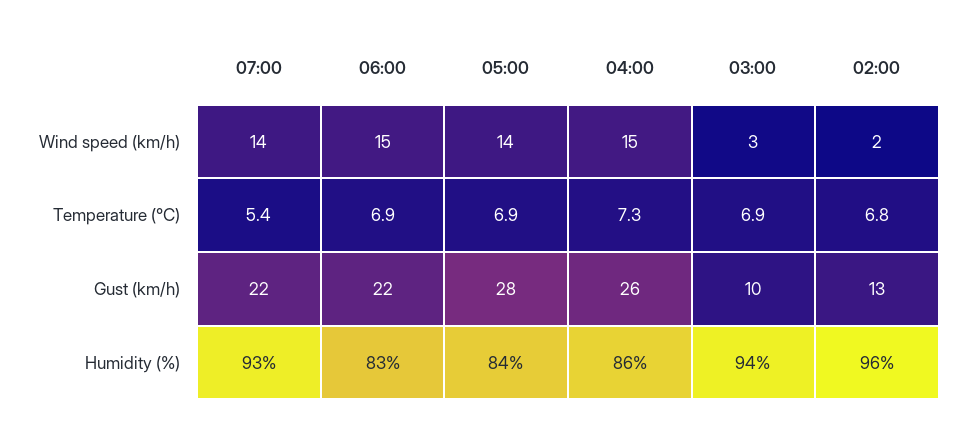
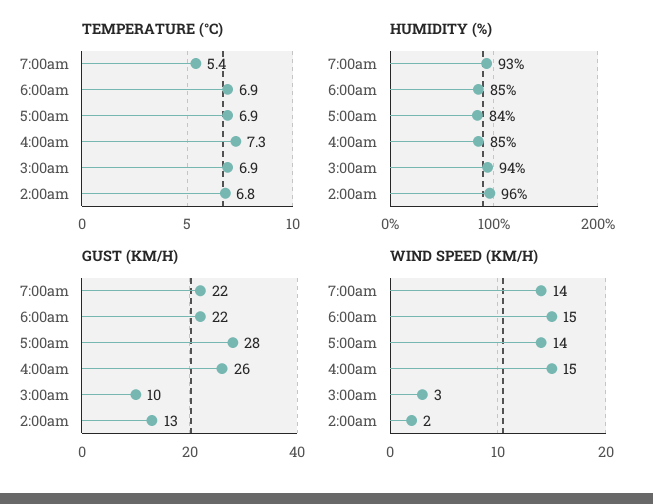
Humidity (%), 06:00: 83 -> 85
Humidity (%), 04:00: 86 -> 85

